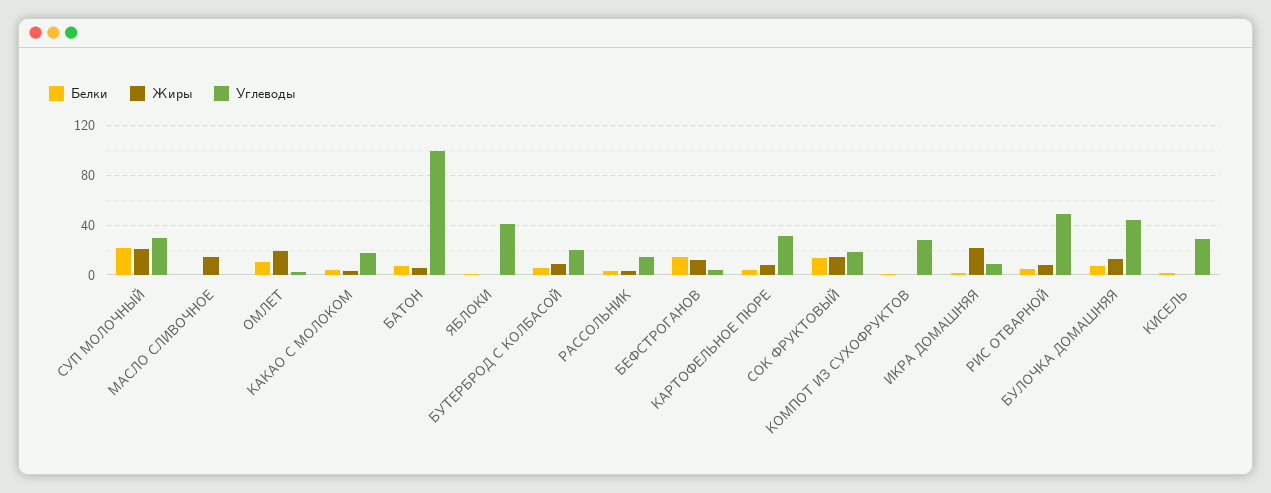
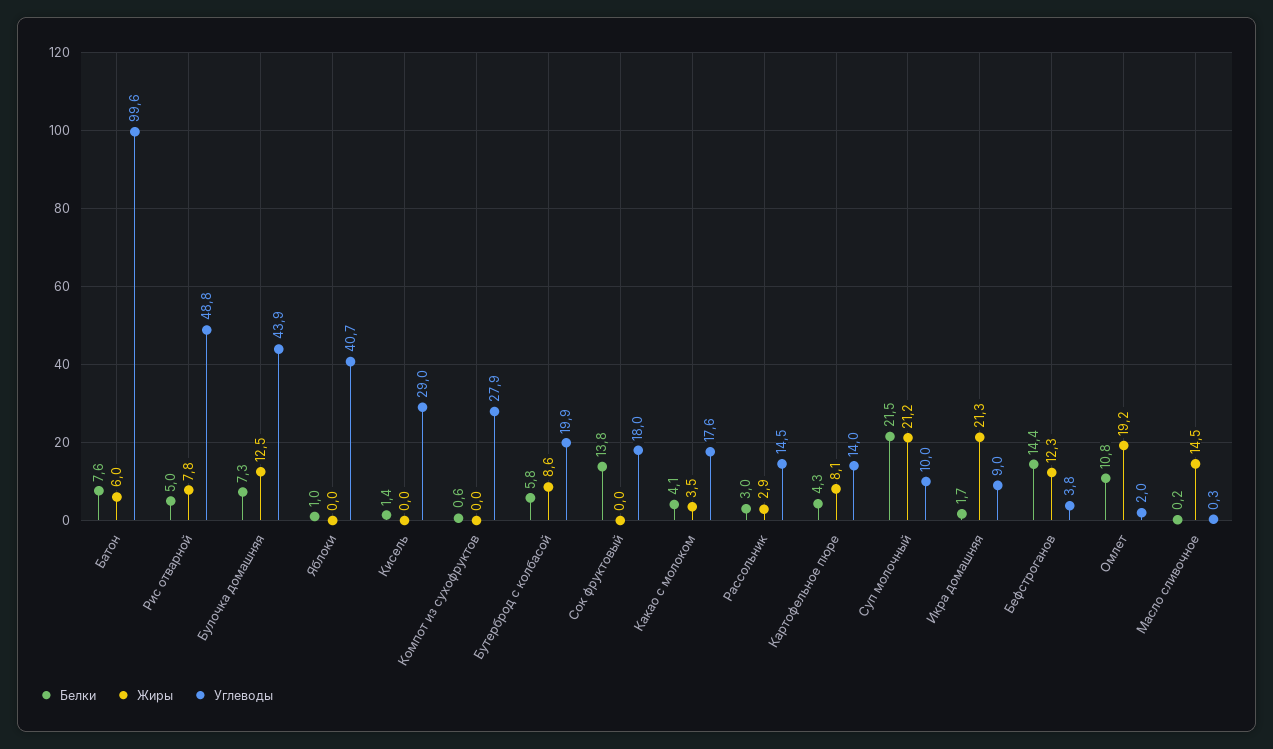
Углеводы, СУП МОЛОЧНЫЙ: 30 -> 10
Углеводы, КАРТОФЕЛЬНОЕ ПЮРЕ: 30 -> 14
Жиры, СОК ФРУКТОВЫЙ: 15 -> 0

